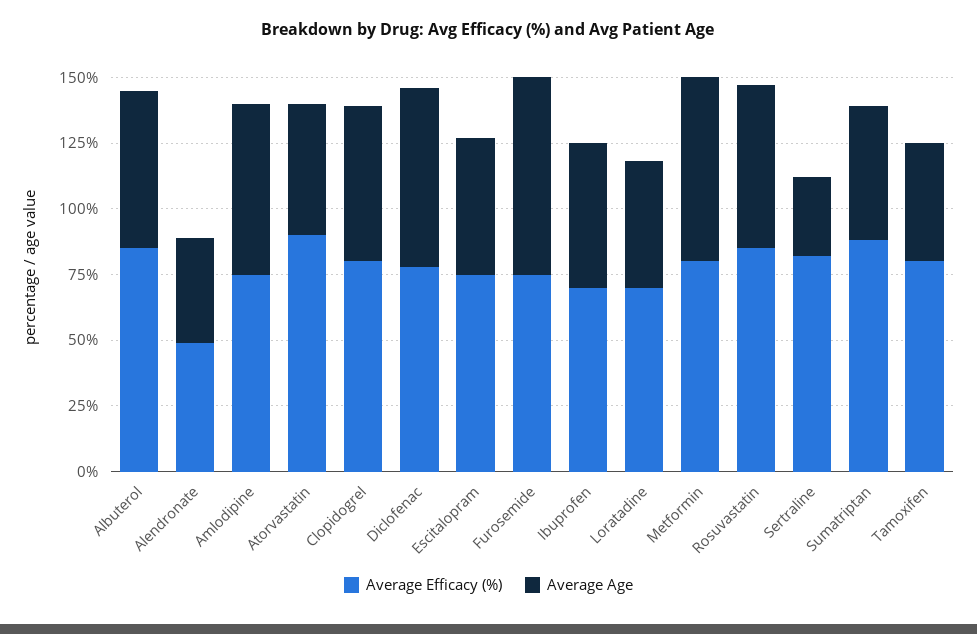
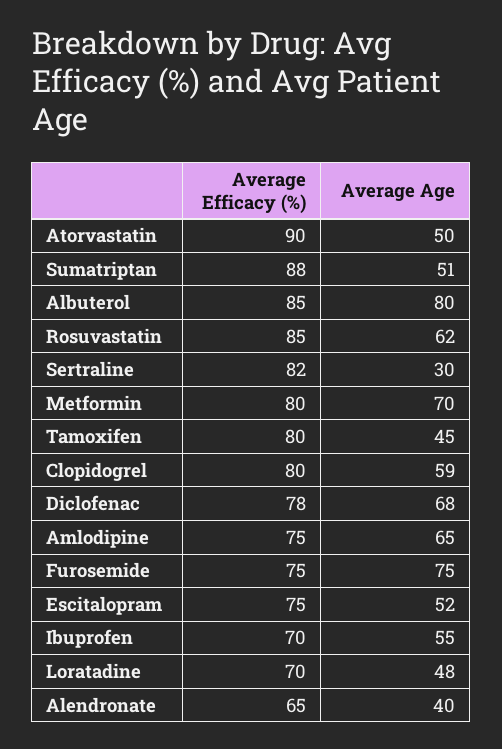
Average Age, Albuterol: 60 -> 80
Average Efficacy (%), Alendronate: 50 -> 65

